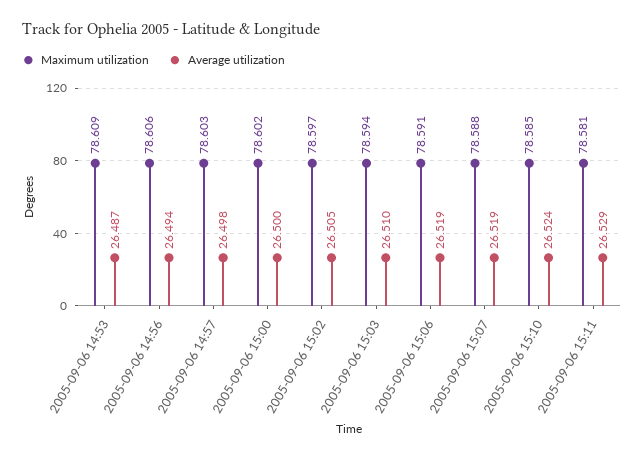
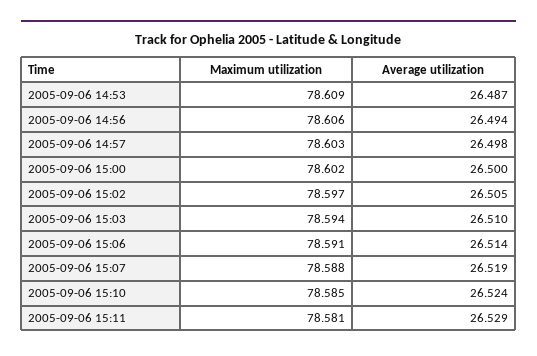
Average utilization, 2005-09-06 15:06: 26.519 -> 26.514

